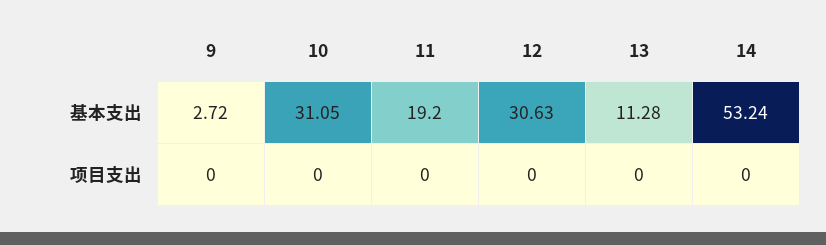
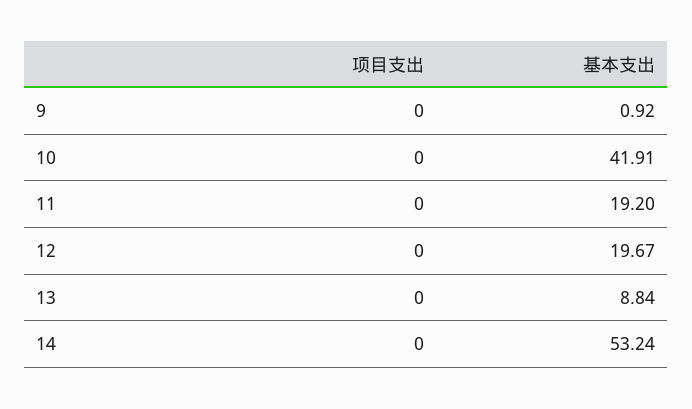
9, 基本支出: 2.72 -> 0.92
10, 基本支出: 31.05 -> 41.91
12, 基本支出: 30.63 -> 19.67
13, 基本支出: 11.28 -> 8.84

